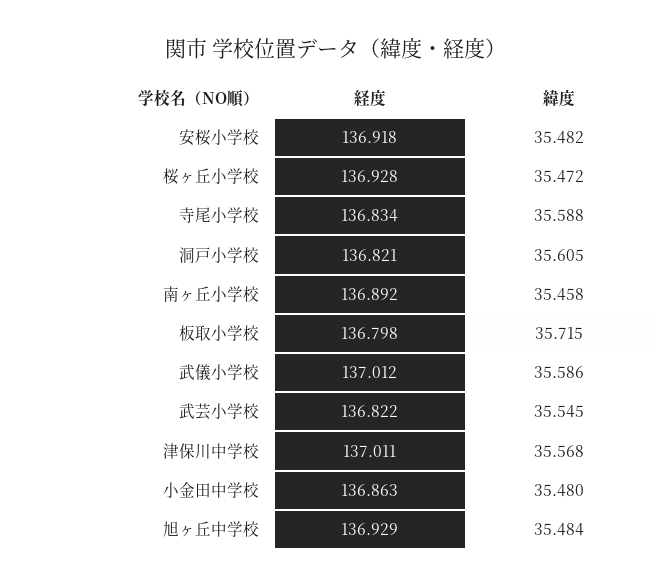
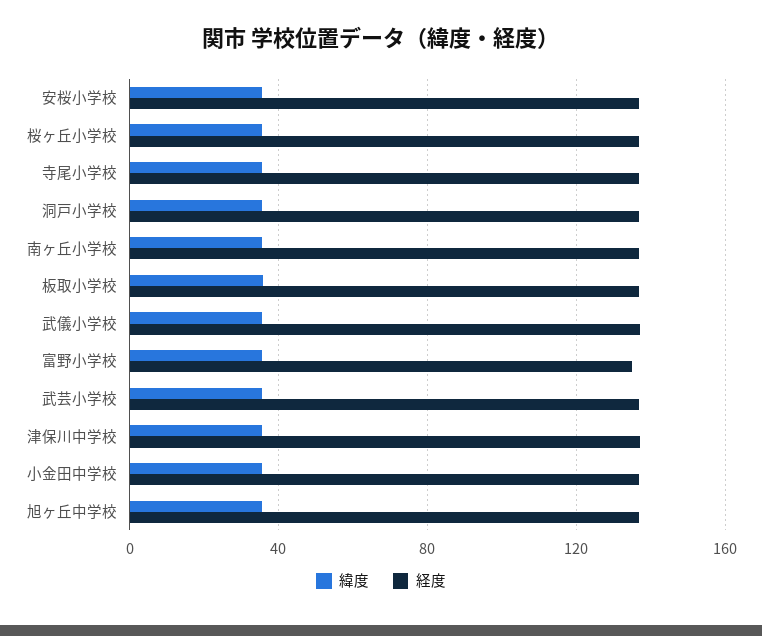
緯度, 富野小学校: none -> 35
経度, 富野小学校: none -> 135

